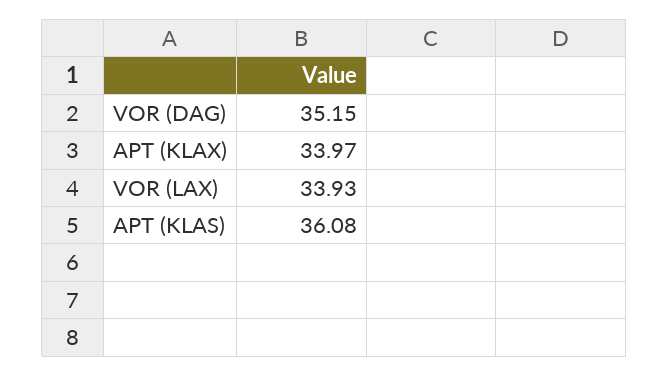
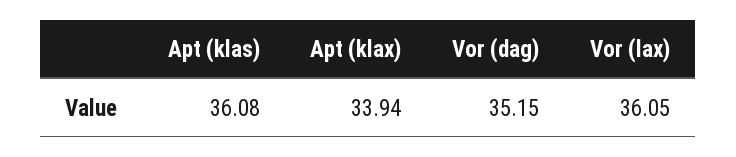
APT (KLAX): 33.97 -> 33.94
VOR (LAX): 33.93 -> 36.05

